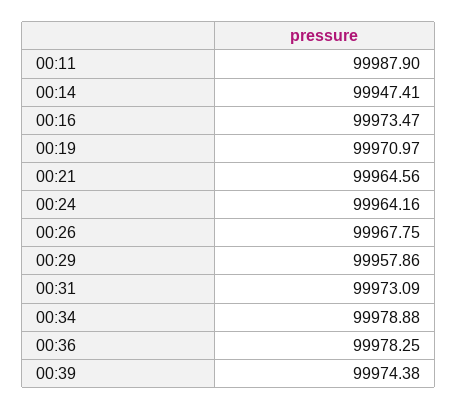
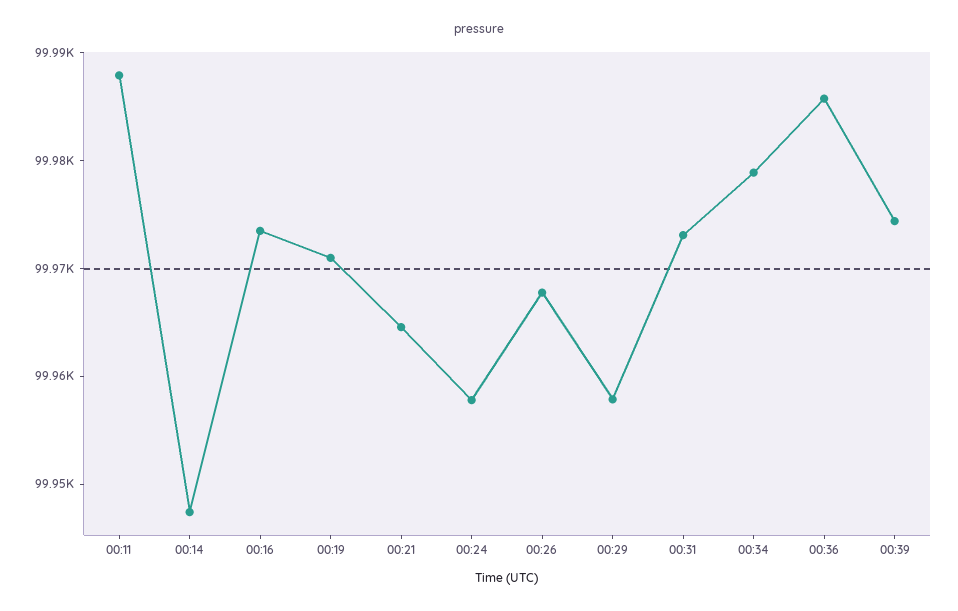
00:24: 99964.16 -> 99958
00:36: 99978.25 -> 99986

